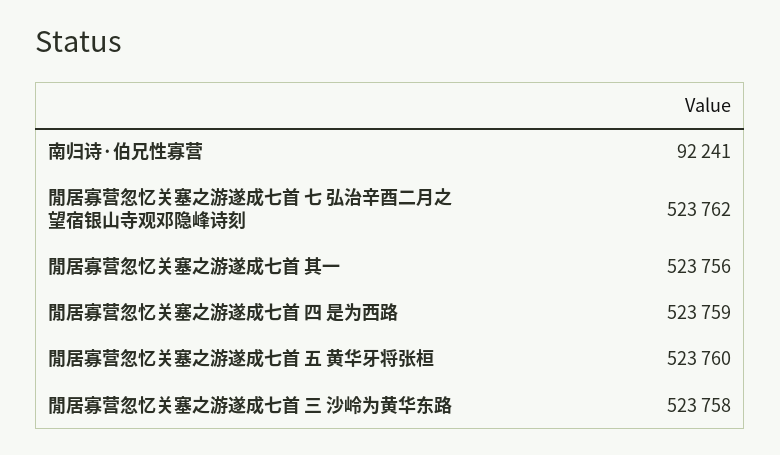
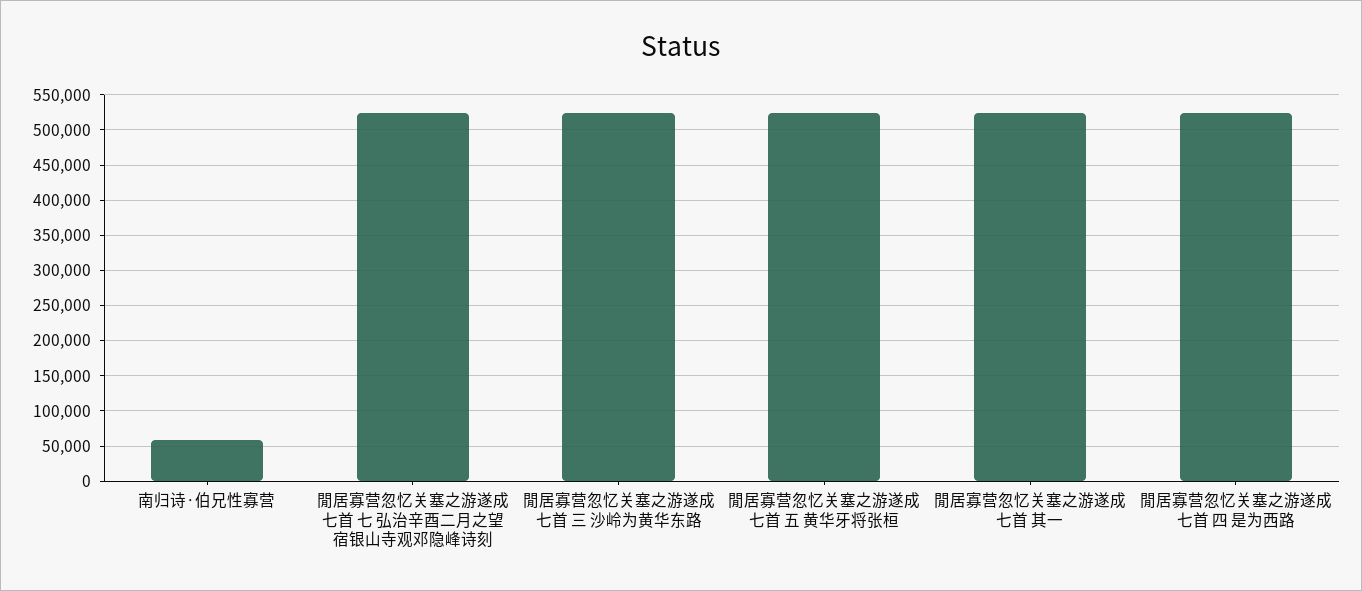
南归诗·伯兄性寡营: 92241 -> 60000

